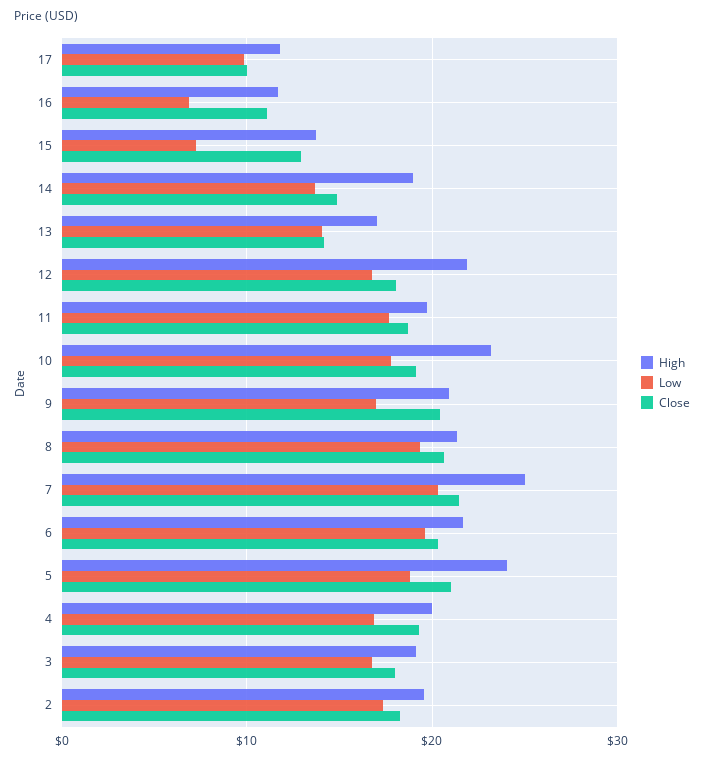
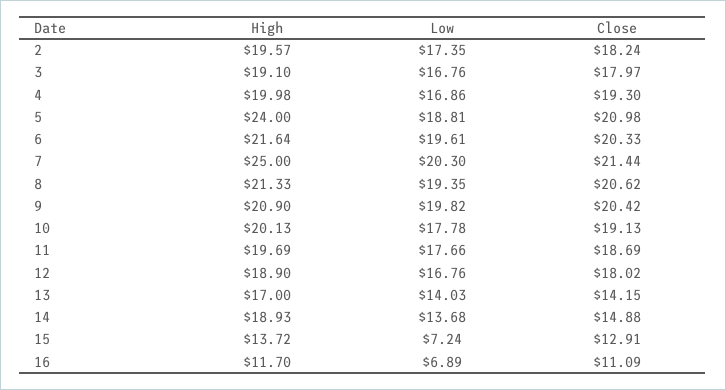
High, 17: 12 -> none
Low, 17: 10 -> none
Close, 17: 10 -> none
High, 12: 22 -> 18.9
High, 10: 23 -> 20.13
Low, 9: 17 -> 19.82

